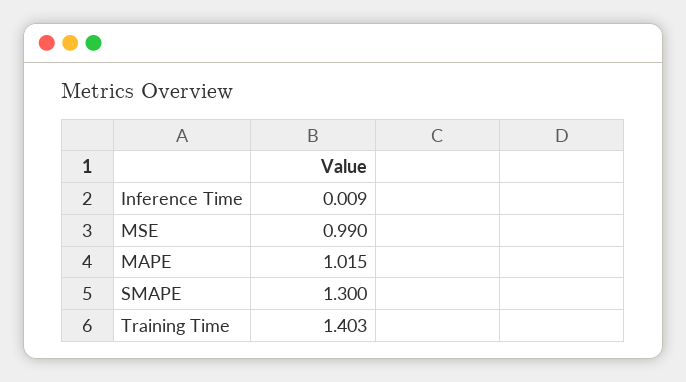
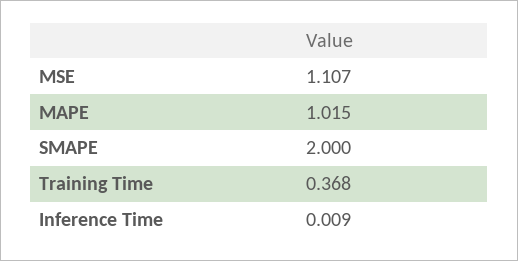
MSE: 0.99 -> 1.107
SMAPE: 1.3 -> 2
Training Time: 1.403 -> 0.368

